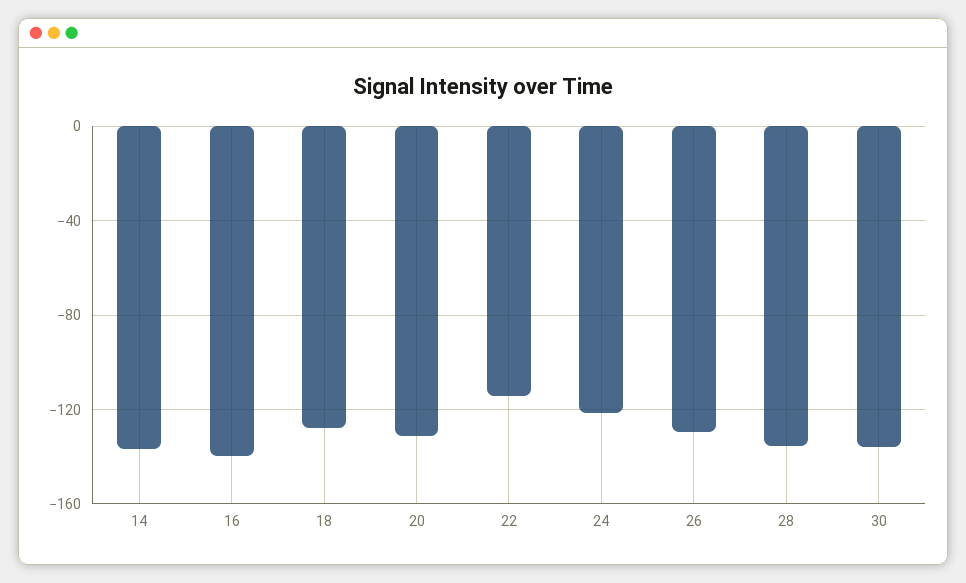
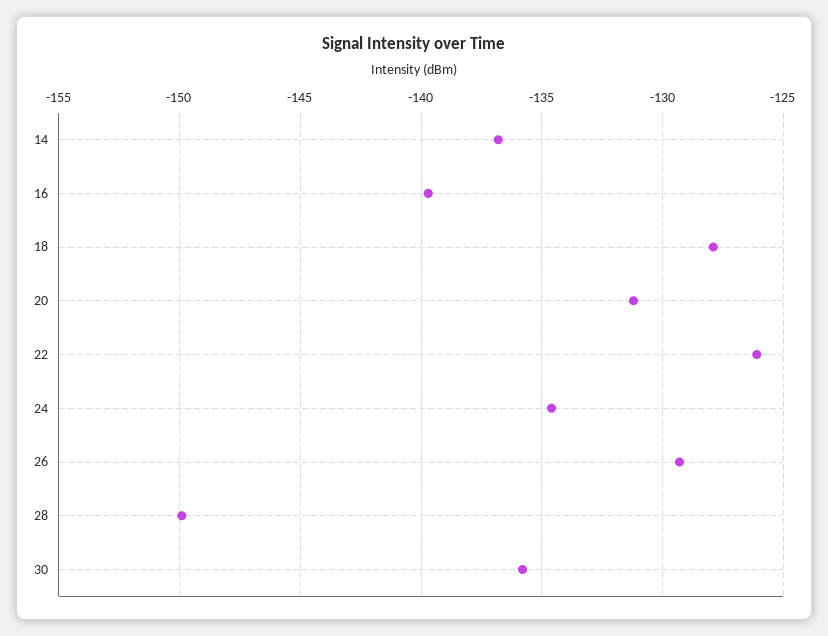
22: -115 -> -126
24: -120 -> -134.5
28: -135 -> -150

